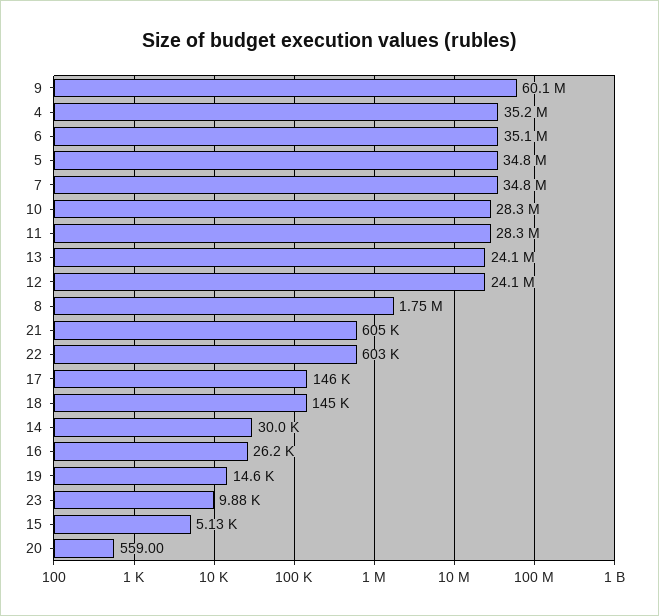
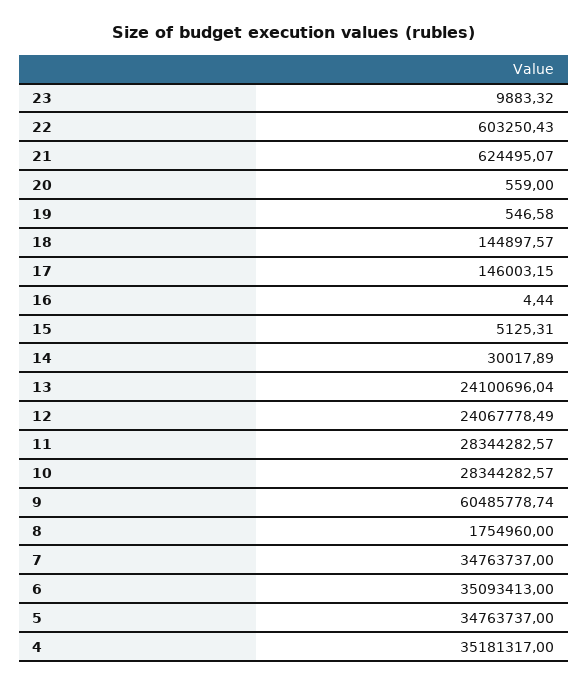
9: 60100000 -> 60485778.74
21: 605000 -> 624495.07
16: 26200 -> 4.44
19: 14600 -> 546.58

